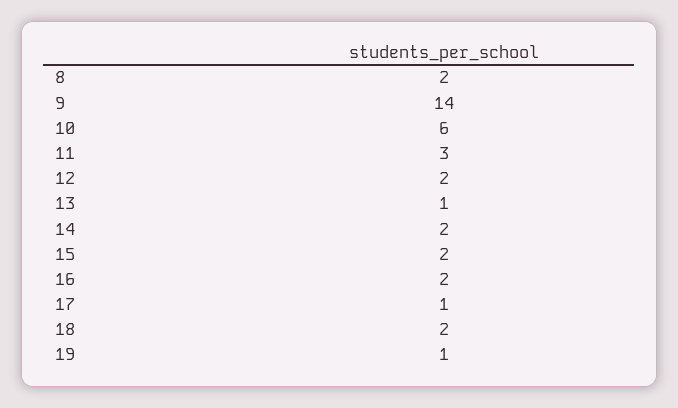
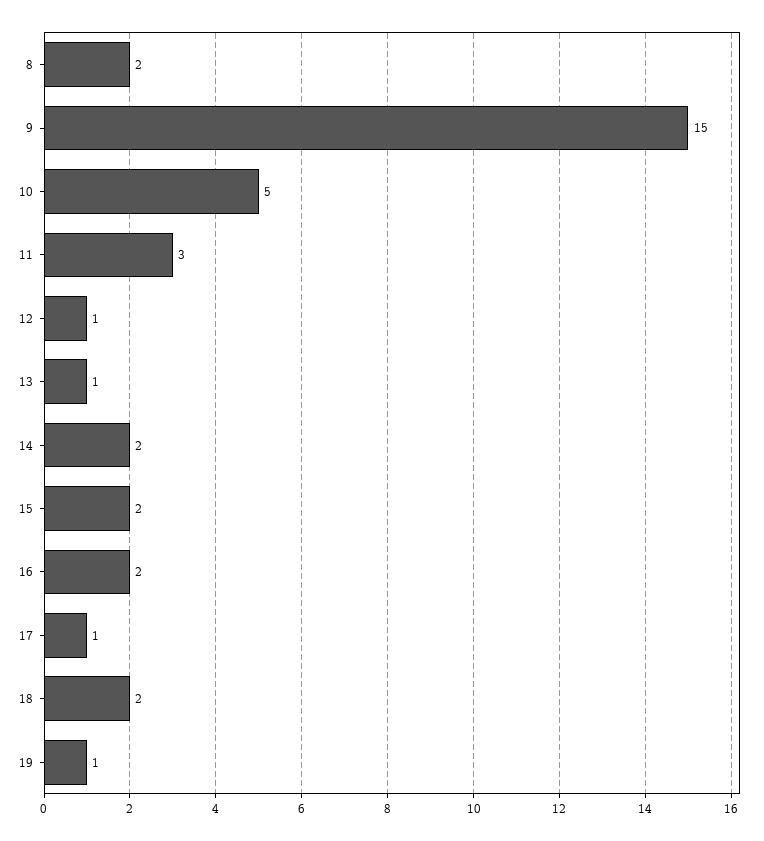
9: 14 -> 15
10: 6 -> 5
12: 2 -> 1

